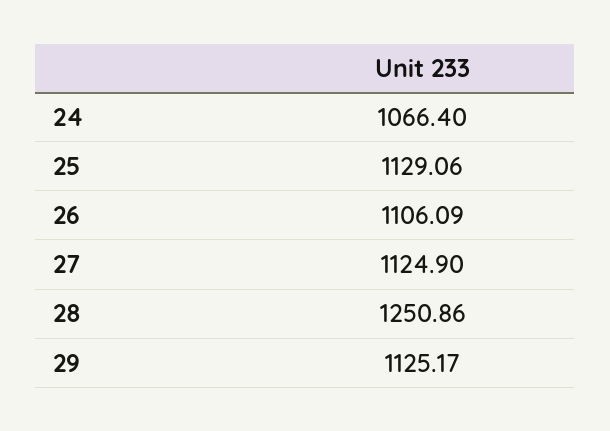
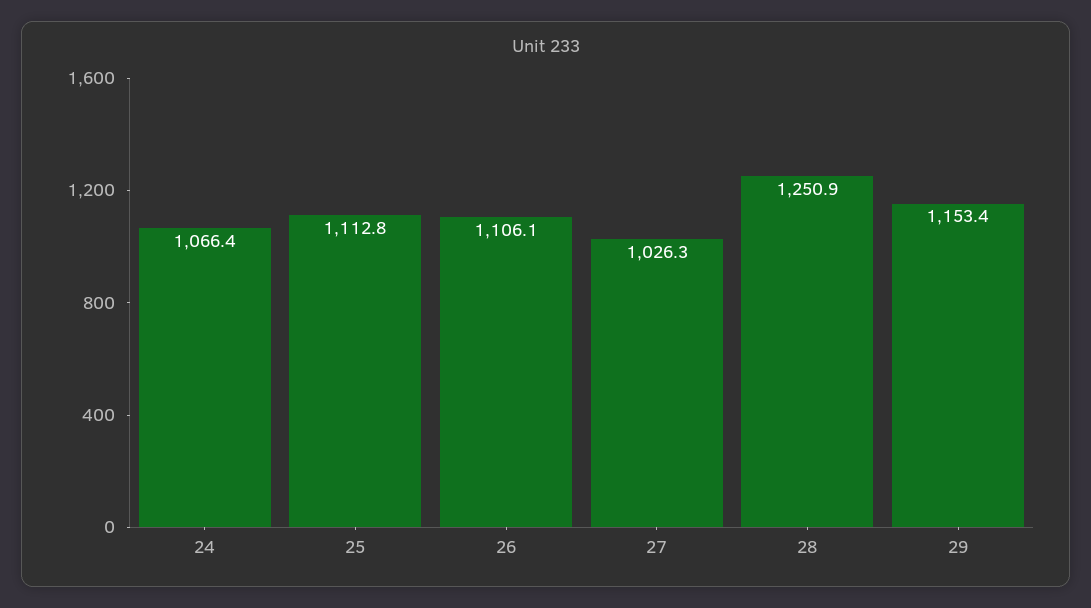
25: 1129.06 -> 1112.8
27: 1124.9 -> 1026.3
29: 1125.17 -> 1153.4

